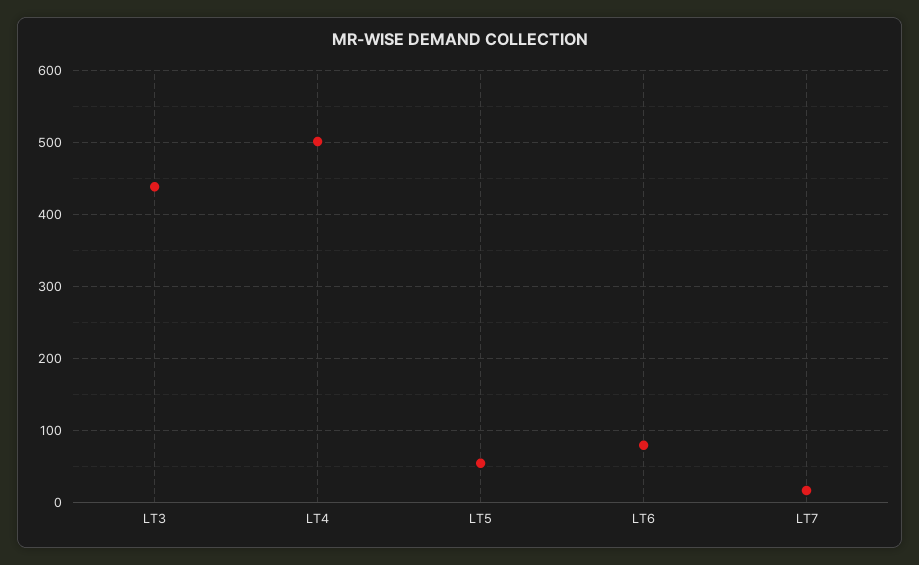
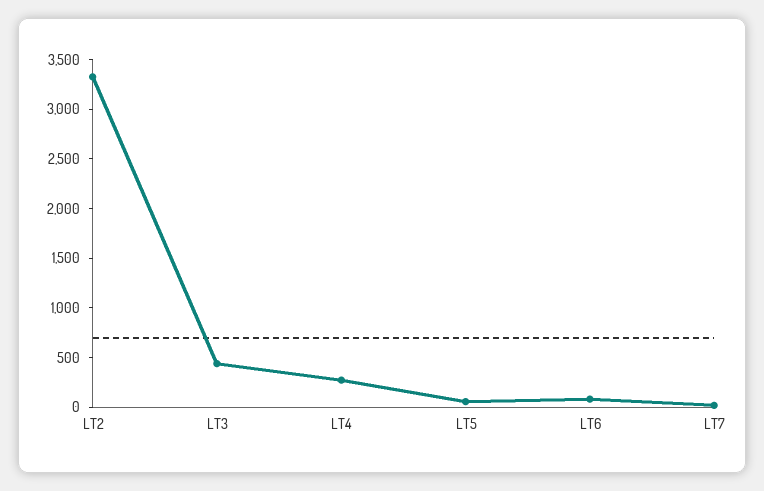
LT4: 500 -> 300
LT2: none -> 3300

